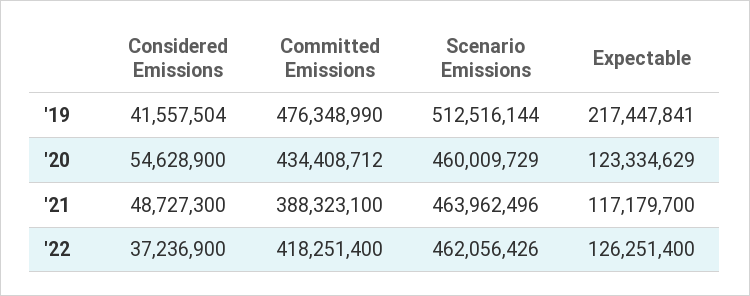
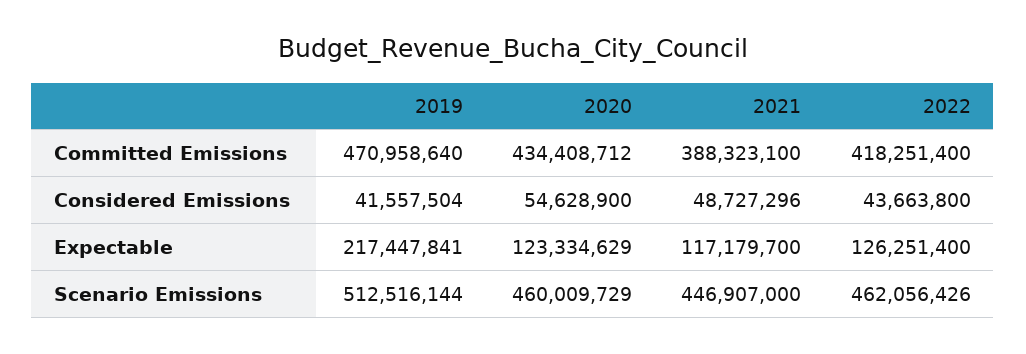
Committed Emissions, '19: 476348990 -> 470958640
Considered Emissions, '21: 48727300 -> 48727296
Scenario Emissions, '21: 463962496 -> 446907000
Considered Emissions, '22: 37236900 -> 43663800

